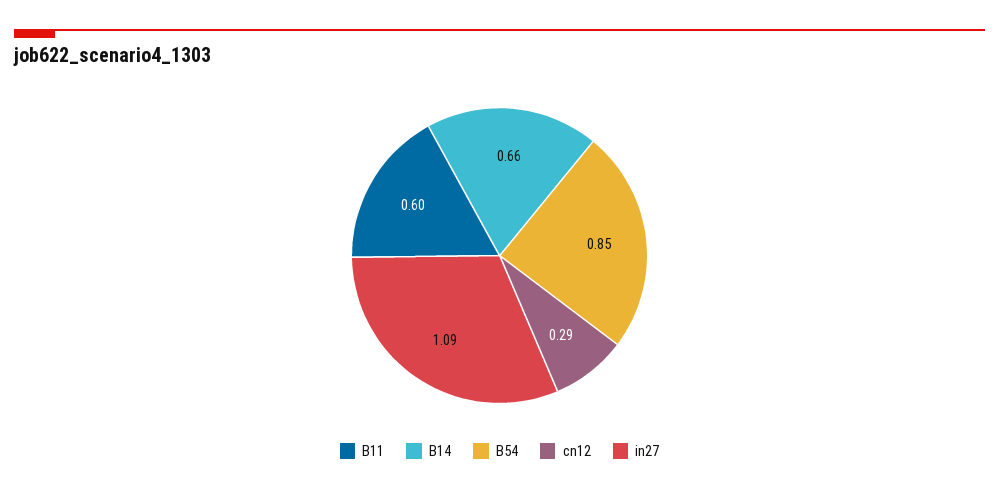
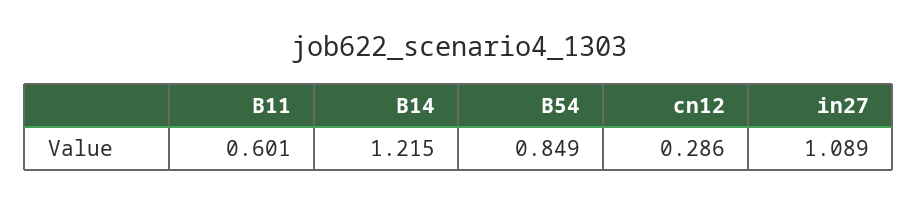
B14: 0.66 -> 1.215

